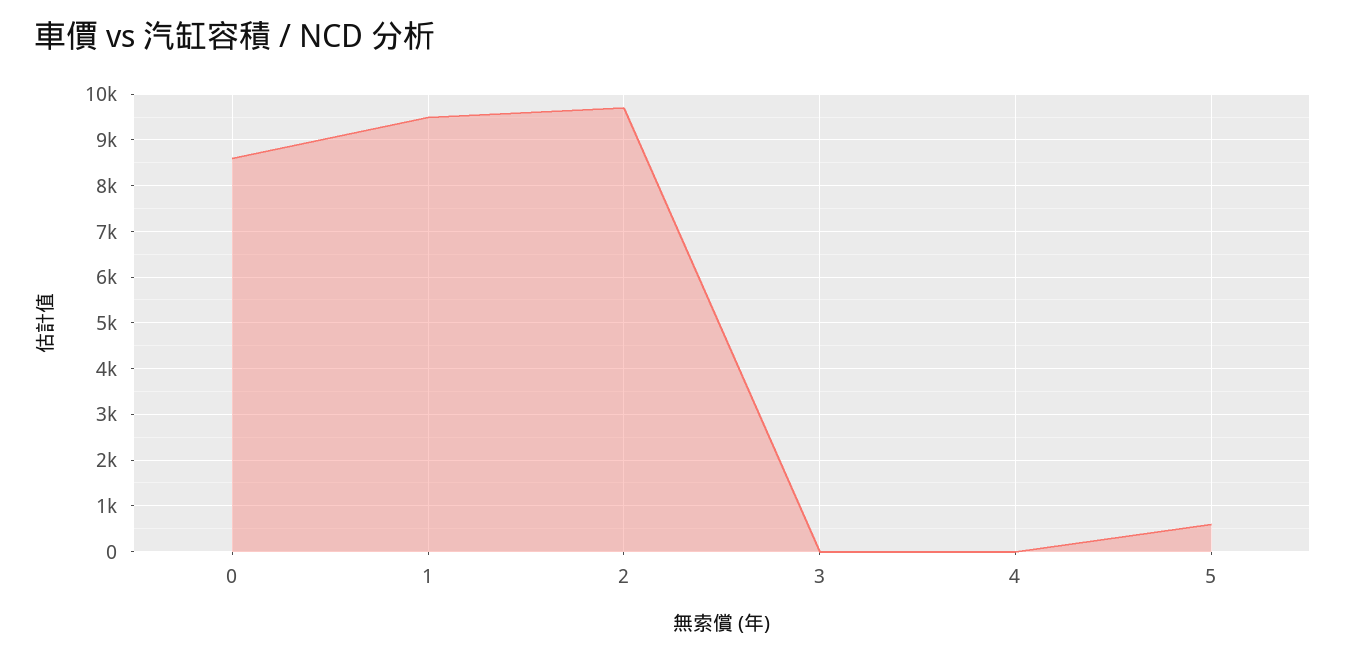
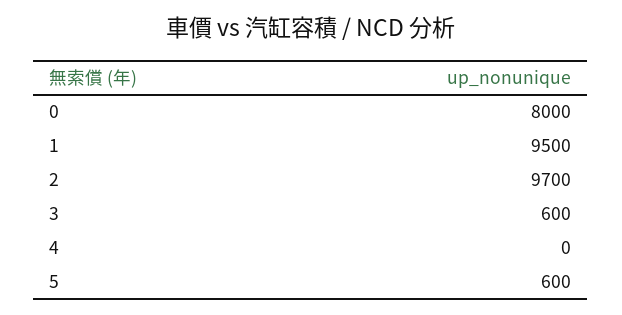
0: 8600 -> 8000
3: 0 -> 600

